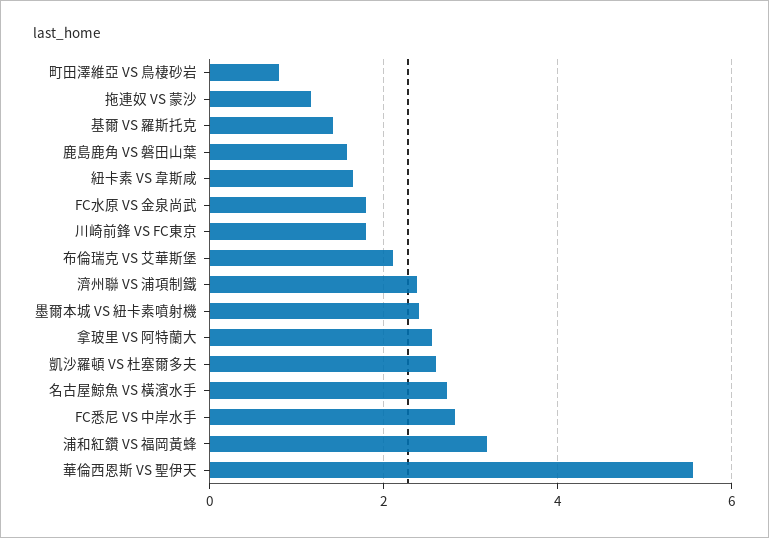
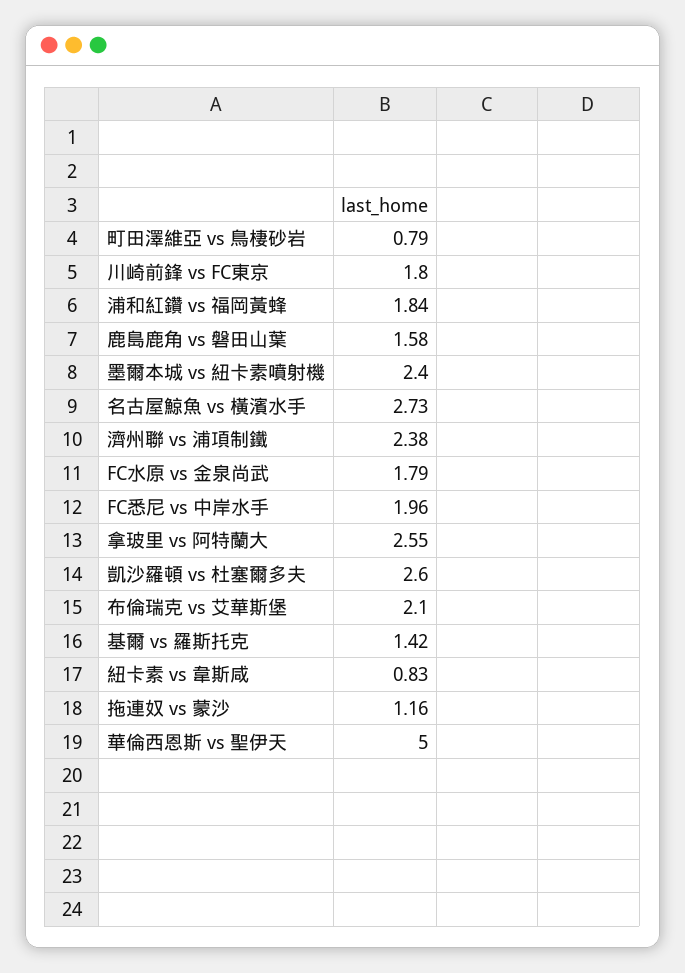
紐卡素 VS 韋斯咸: 1.6 -> 0.83
FC悉尼 VS 中岸水手: 2.8 -> 1.96
浦和紅鑽 VS 福岡黃蜂: 3.2 -> 1.84
華倫西恩斯 VS 聖伊天: 5.6 -> 5

